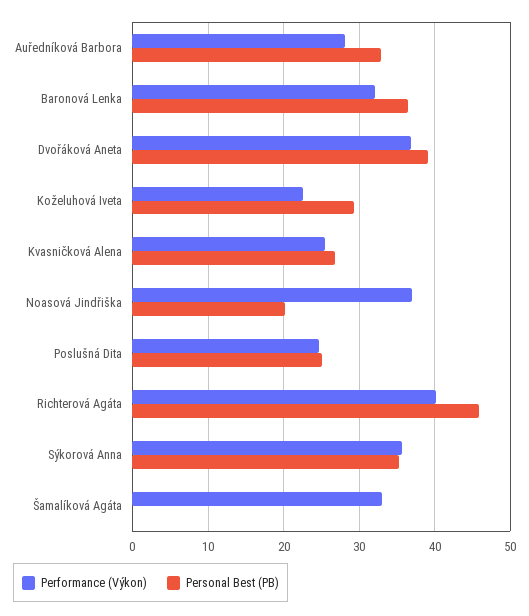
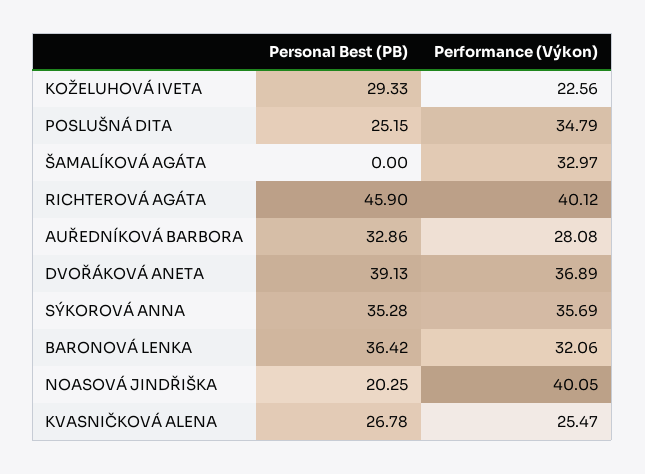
Performance (Výkon), Noasová Jindřiška: 37 -> 40.05
Performance (Výkon), Poslušná Dita: 25 -> 34.79

